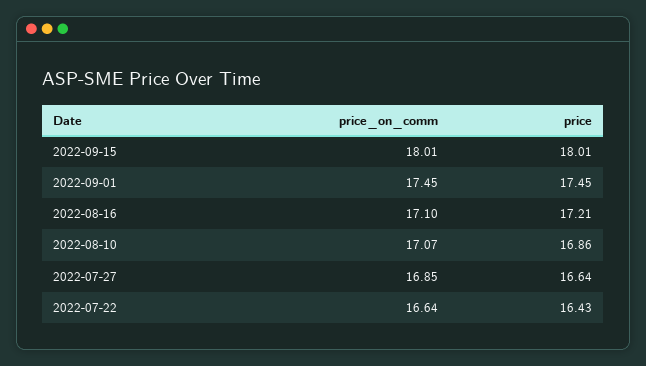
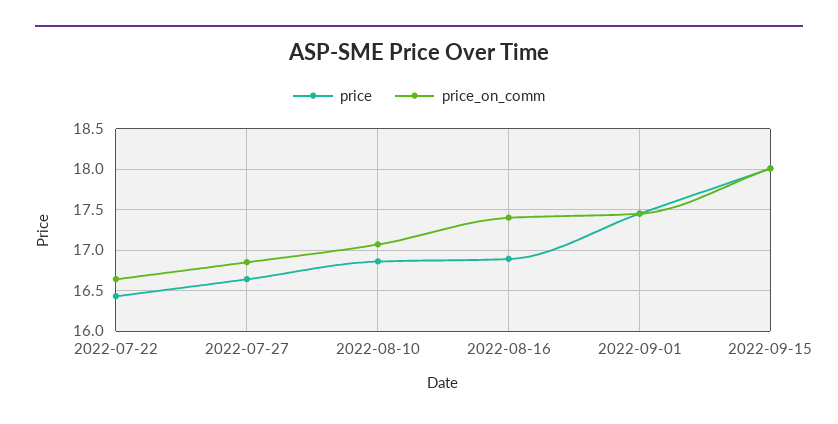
price_on_comm, 2022-08-16: 17.1 -> 17.4
price, 2022-08-16: 17.21 -> 16.9

